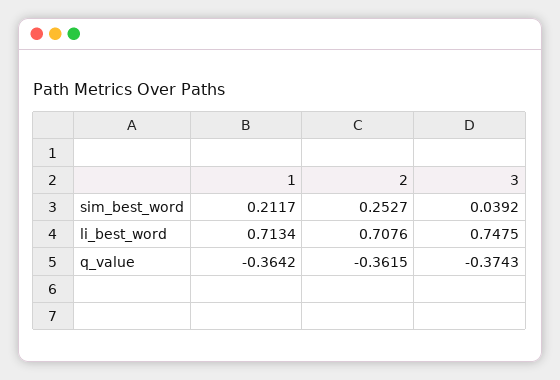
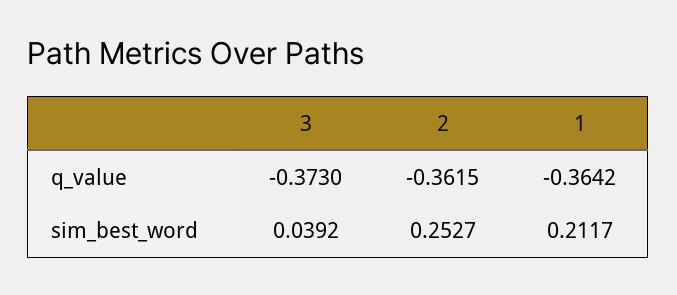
1, li_best_word: 0.7134 -> none
2, li_best_word: 0.7076 -> none
3, li_best_word: 0.7475 -> none
3, q_value: -0.3743 -> -0.373

